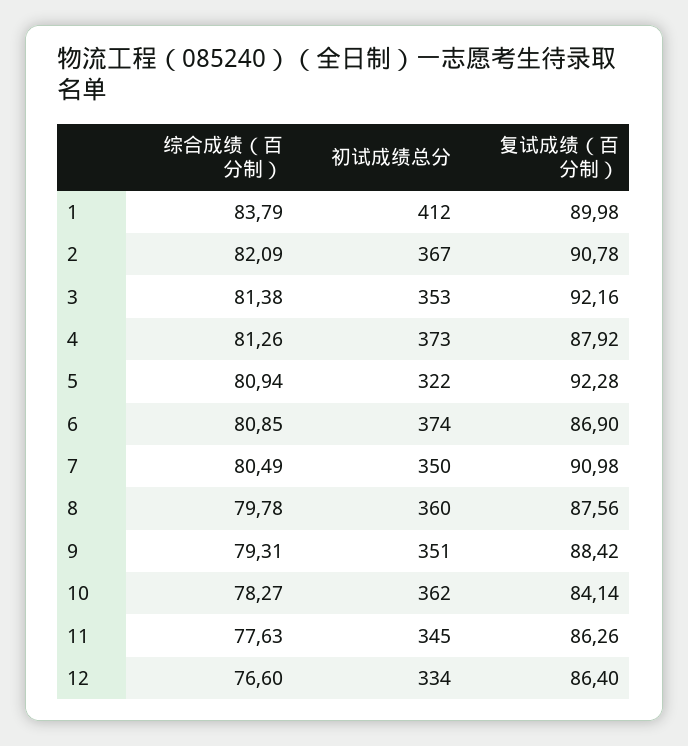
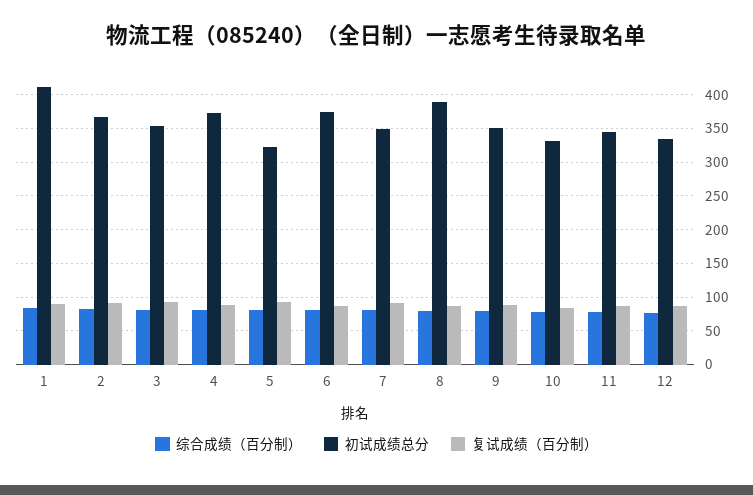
初试成绩总分, 8: 360 -> 390
初试成绩总分, 10: 362 -> 330

